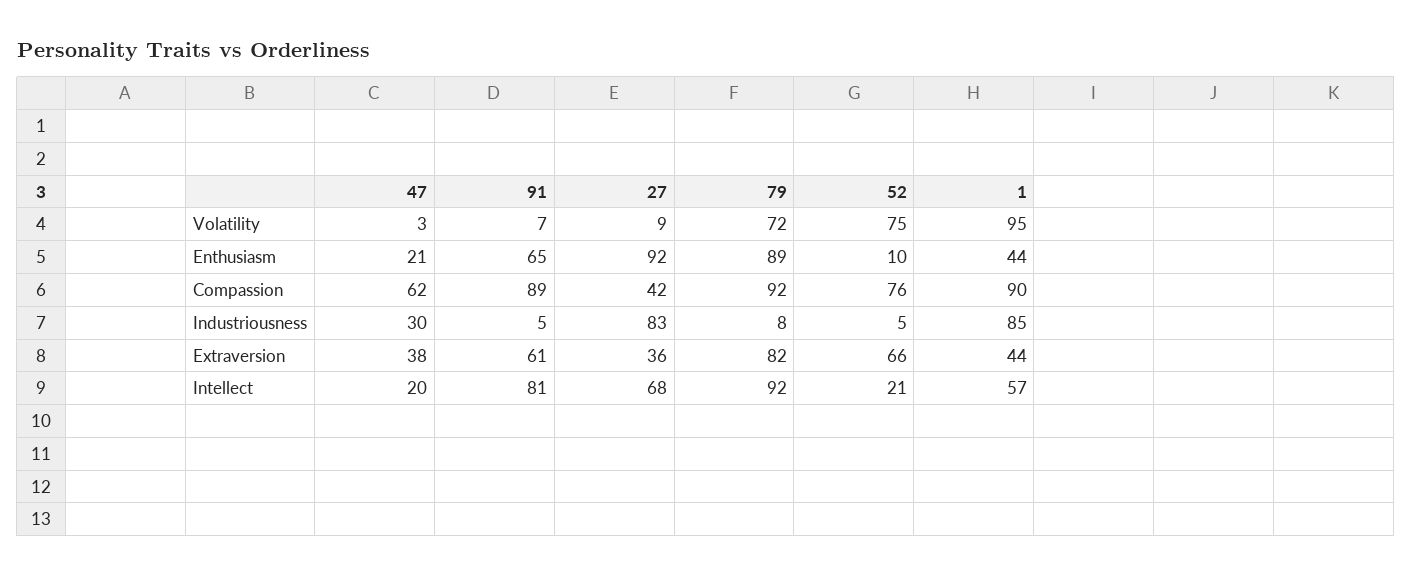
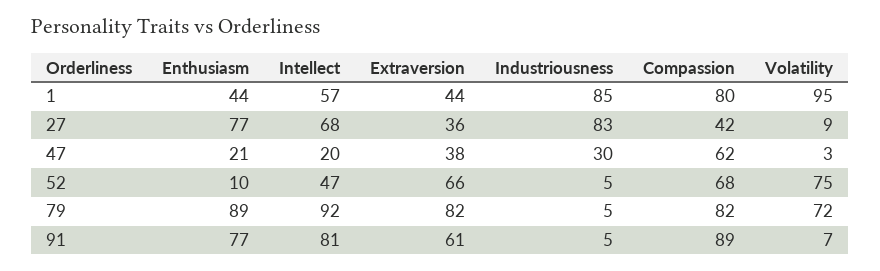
91, Enthusiasm: 65 -> 77
27, Enthusiasm: 92 -> 77
79, Compassion: 92 -> 82
52, Compassion: 76 -> 68
1, Compassion: 90 -> 80
79, Industriousness: 8 -> 5
52, Intellect: 21 -> 47

